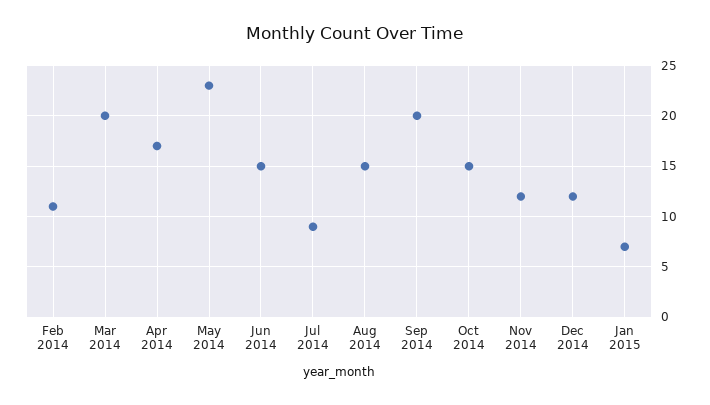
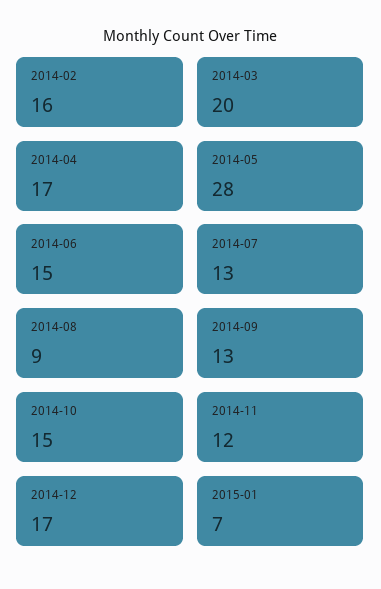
Feb 2014: 11 -> 16
May 2014: 23 -> 28
Jul 2014: 9 -> 13
Aug 2014: 15 -> 9
Sep 2014: 20 -> 13
Dec 2014: 12 -> 17

